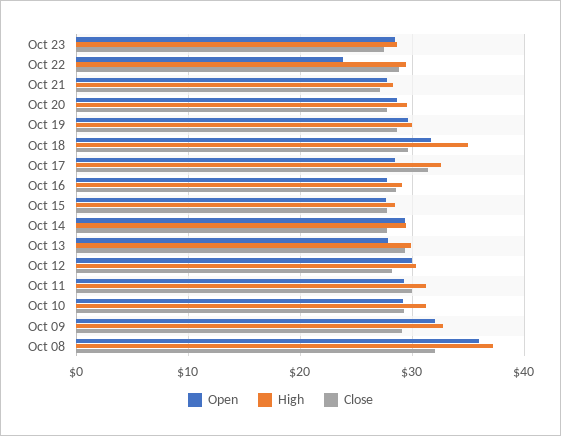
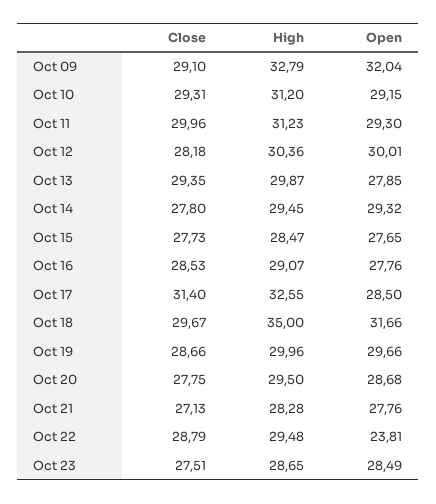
Open, Oct 08: 36 -> none
High, Oct 08: 37 -> none
Close, Oct 08: 32 -> none

